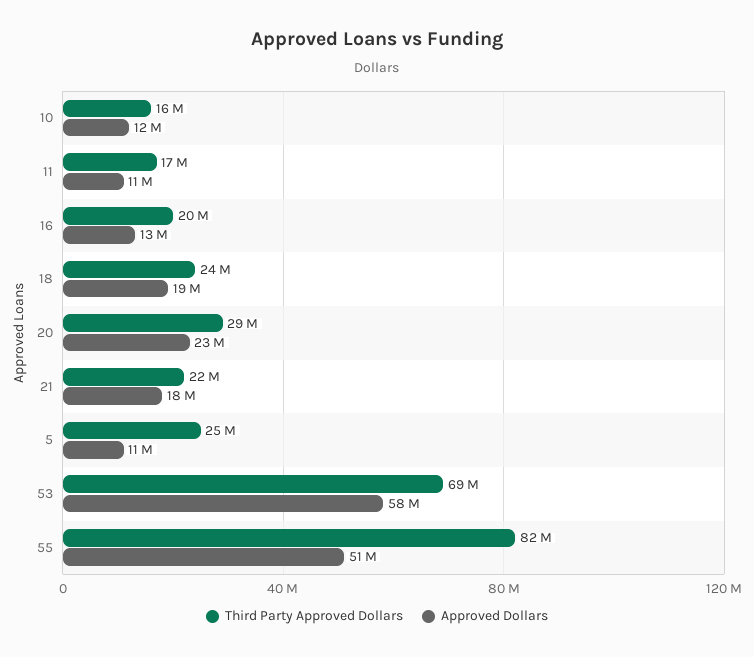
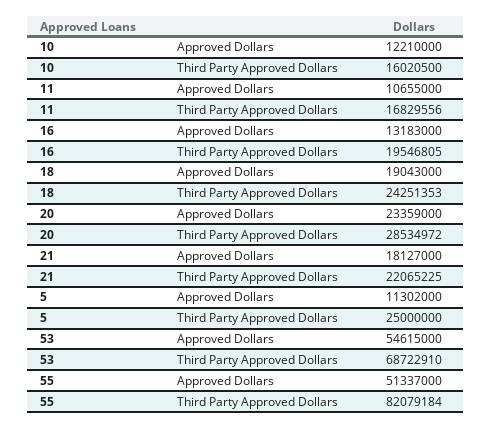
Approved Dollars, 53: 58000000 -> 54615000

